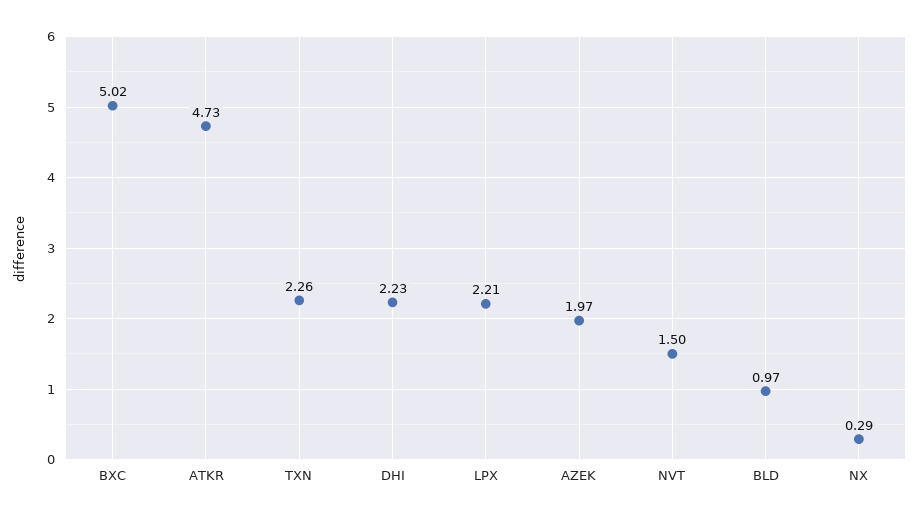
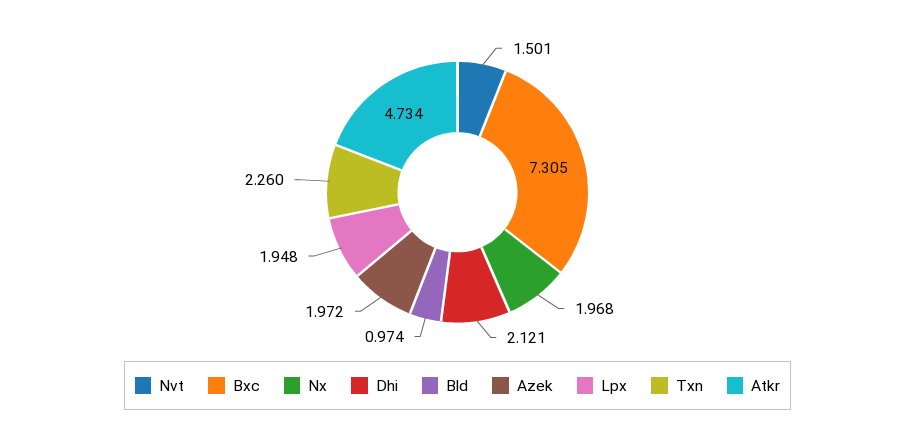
BXC: 5.02 -> 7.305
DHI: 2.23 -> 2.121
LPX: 2.21 -> 1.948
NX: 0.29 -> 1.968

